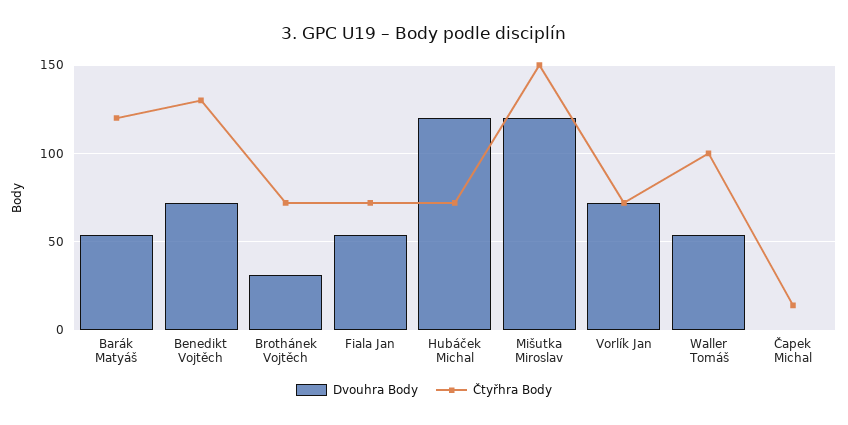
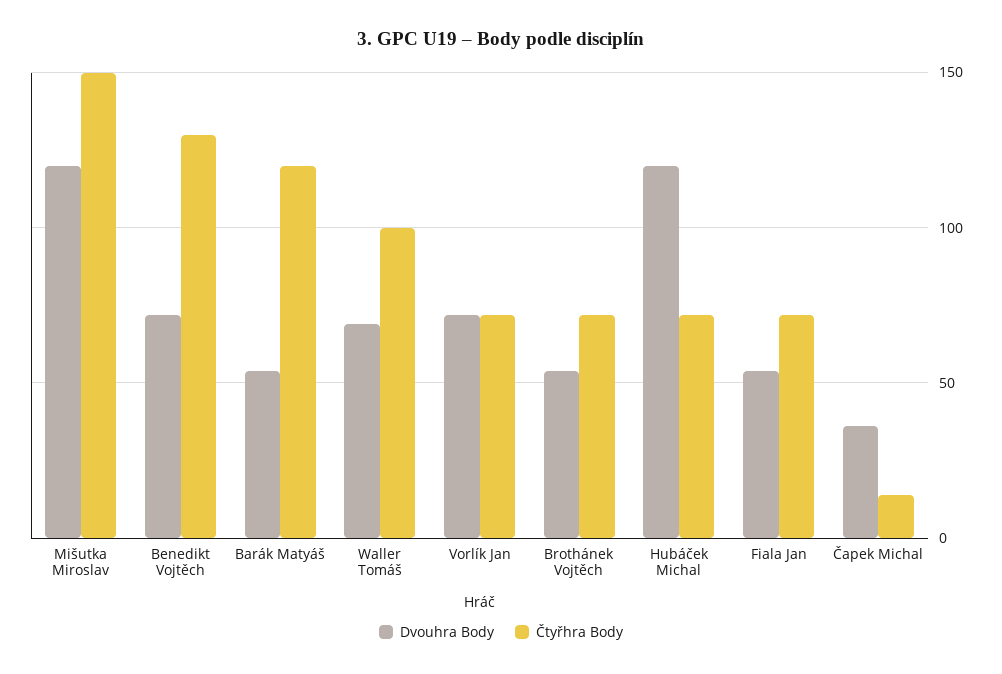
Dvouhra Body, Brothánek Vojtěch: 30 -> 55
Dvouhra Body, Waller Tomáš: 55 -> 70
Dvouhra Body, Čapek Michal: 0 -> 35

